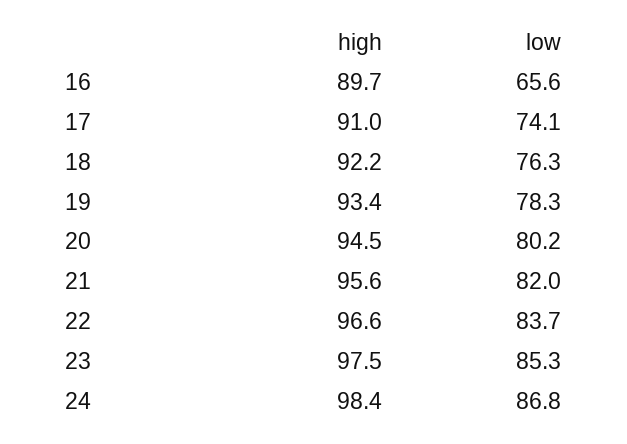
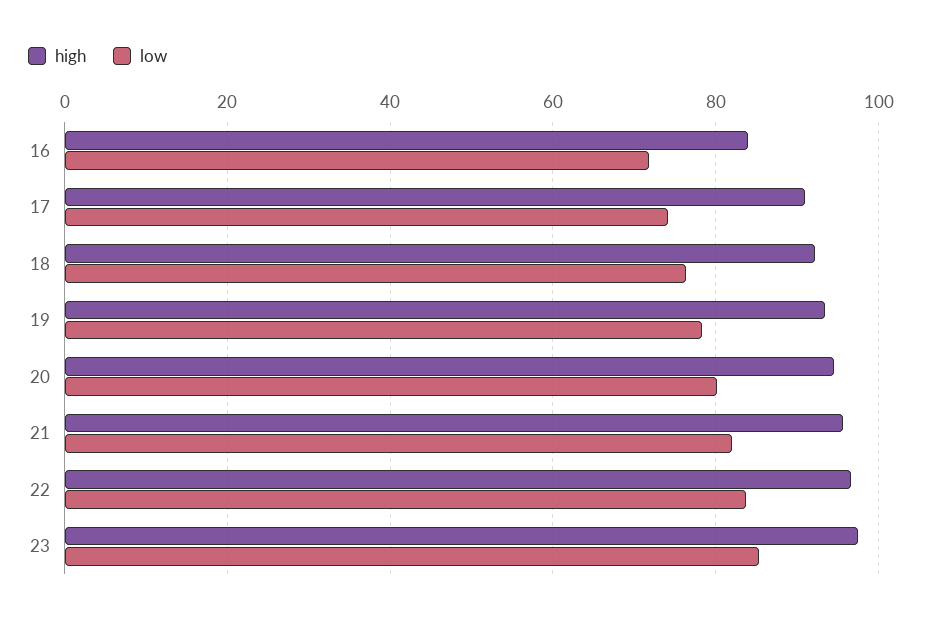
high, 16: 89.7 -> 84
low, 16: 65.6 -> 72
high, 24: 98.4 -> none
low, 24: 86.8 -> none

